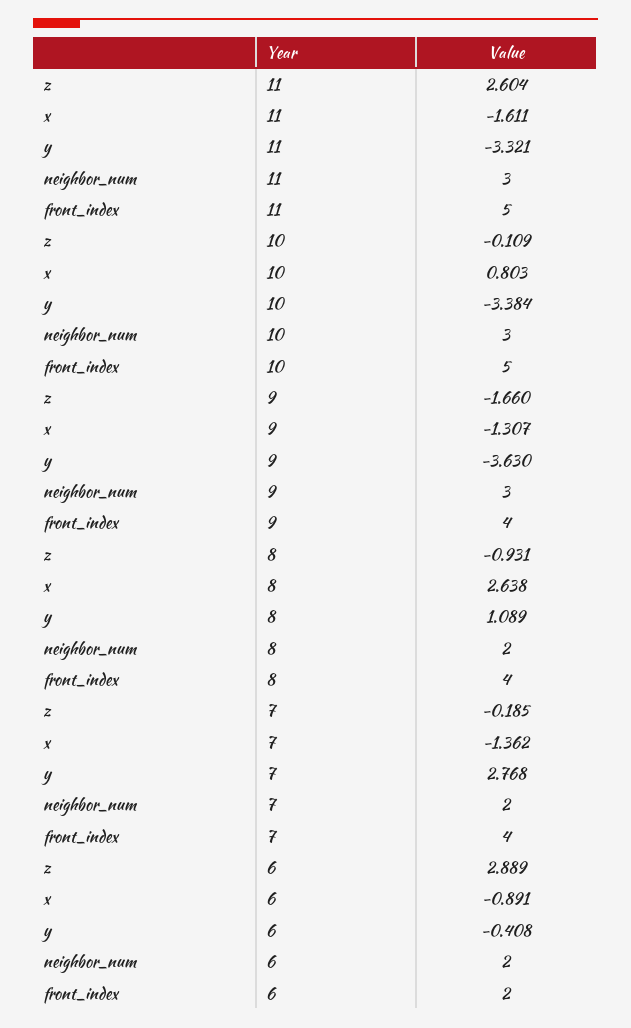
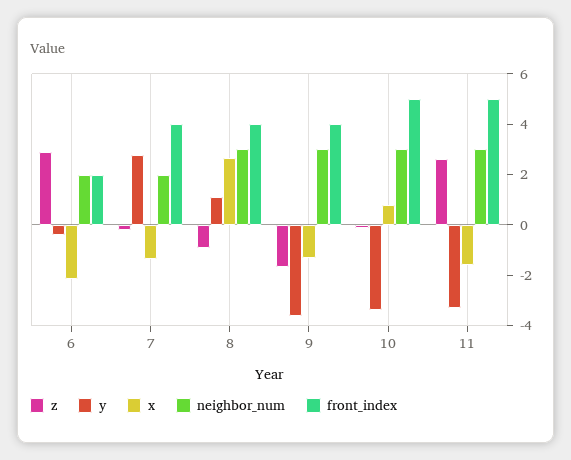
neighbor_num, 8: 2 -> 3
x, 6: -0.891 -> -2

